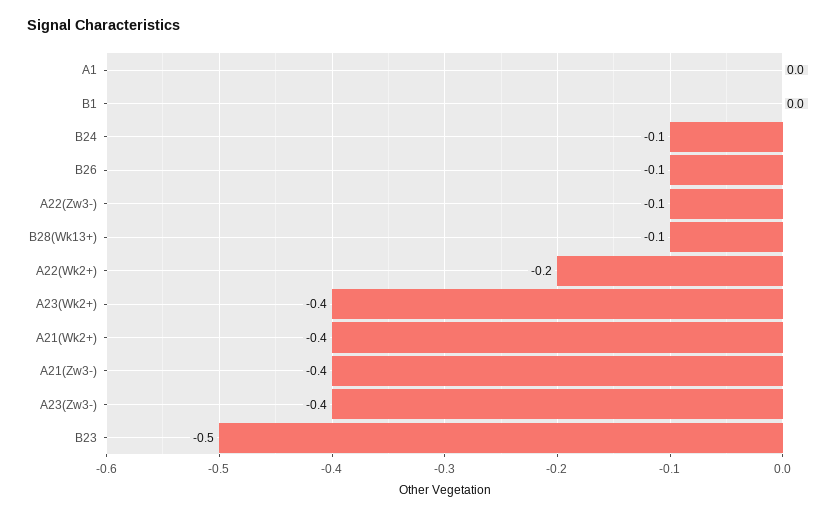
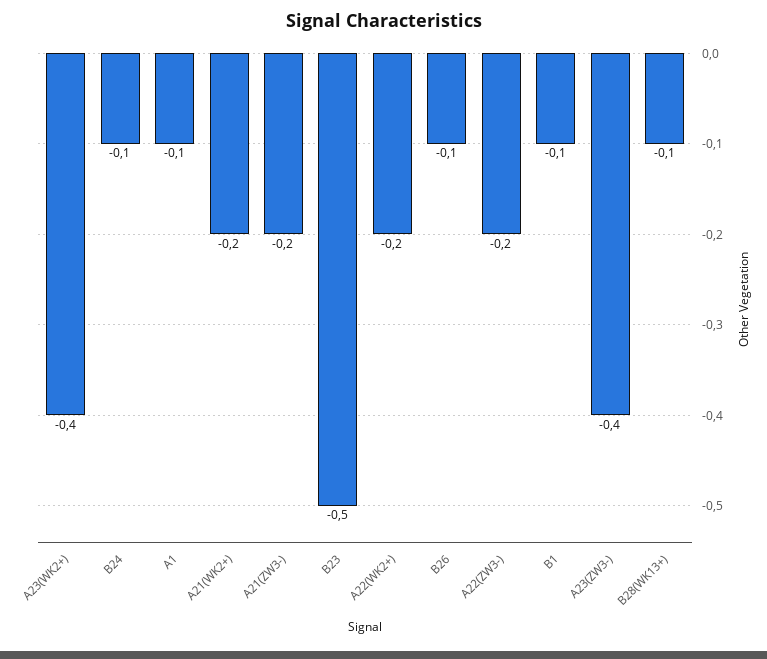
A1: 0 -> -0.1
B1: 0 -> -0.1
A22(Zw3-): -0.1 -> -0.2
A21(Wk2+): -0.4 -> -0.2
A21(Zw3-): -0.4 -> -0.2

